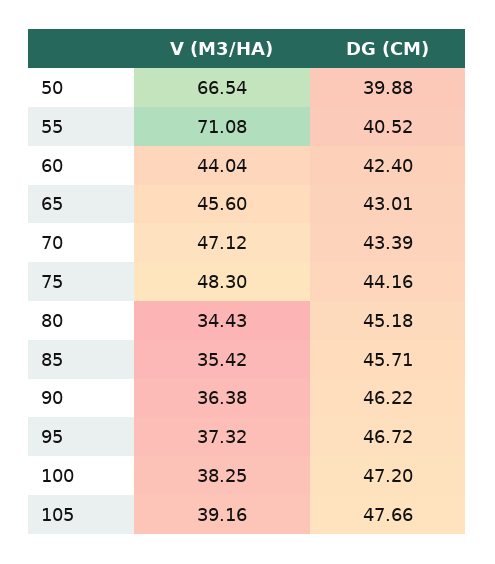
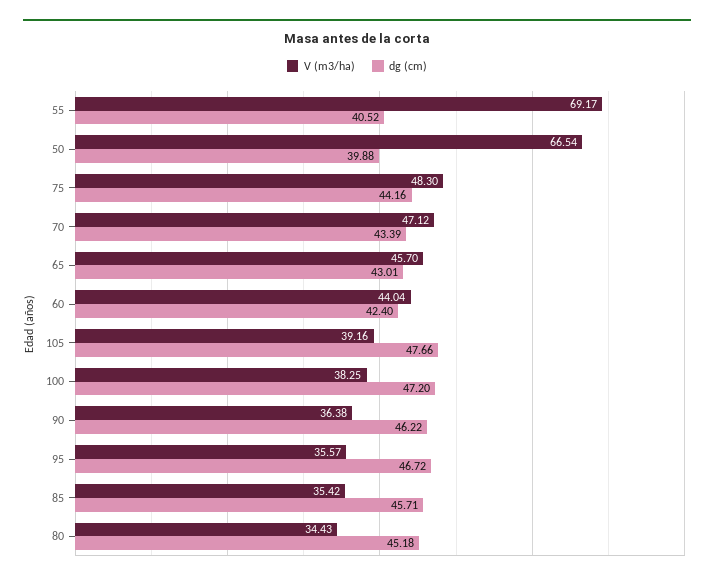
V (M3/HA), 55: 71.08 -> 69.17
V (M3/HA), 65: 45.6 -> 45.7
V (M3/HA), 95: 37.32 -> 35.57

